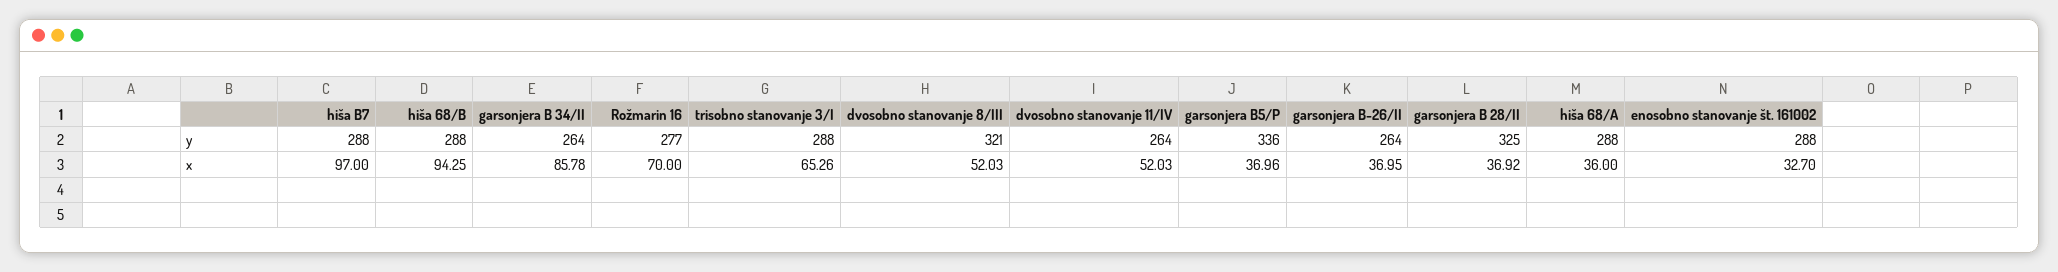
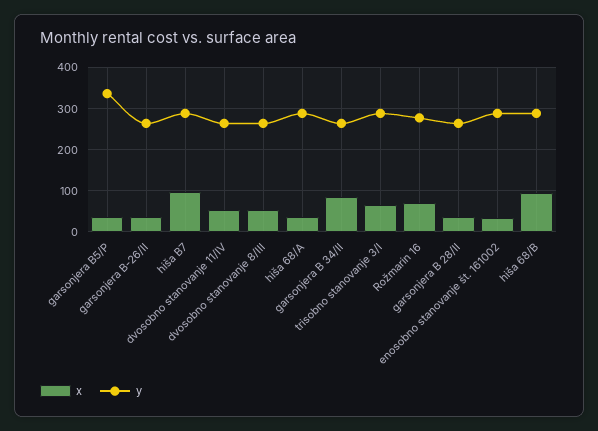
y, dvosobno stanovanje 8/III: 321 -> 260
y, garsonjera B 28/II: 325 -> 260

